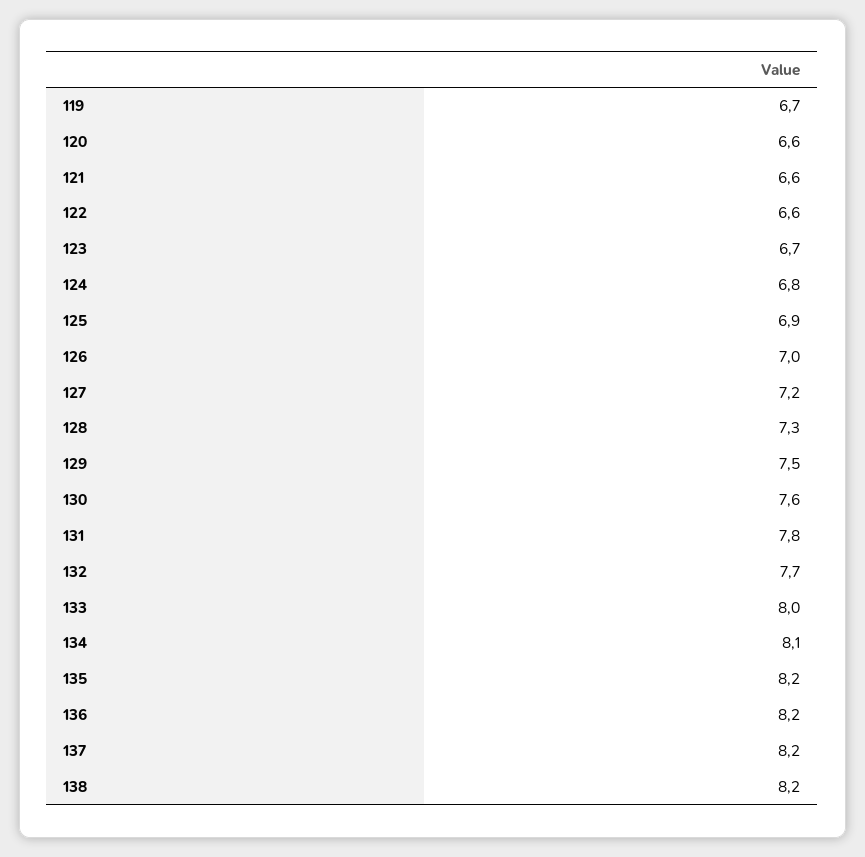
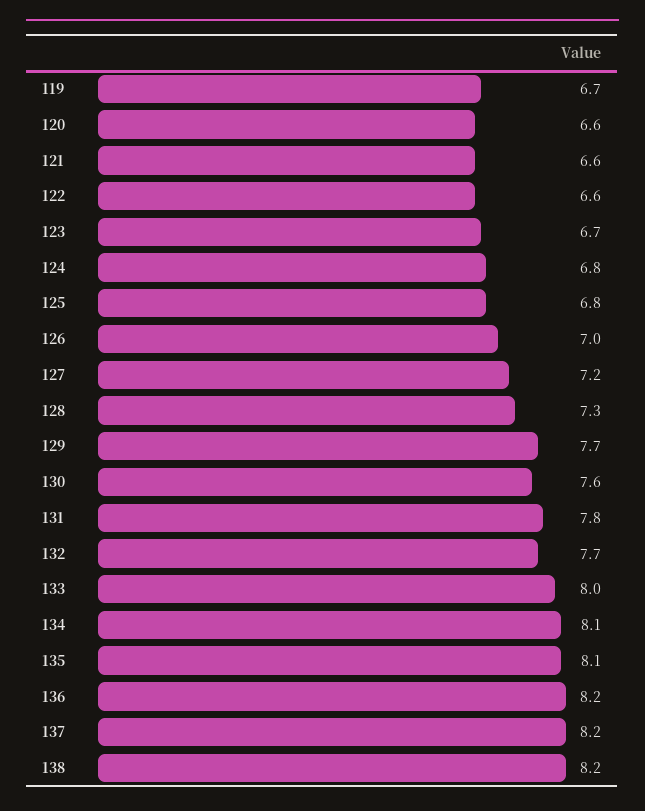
125: 6.9 -> 6.8
129: 7.5 -> 7.7
135: 8.2 -> 8.1

